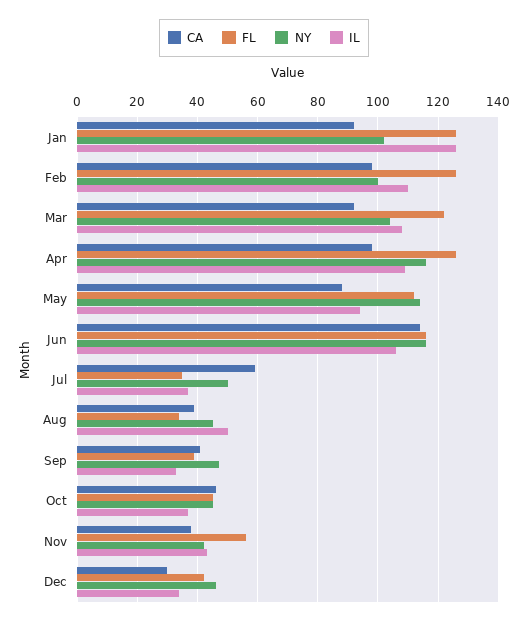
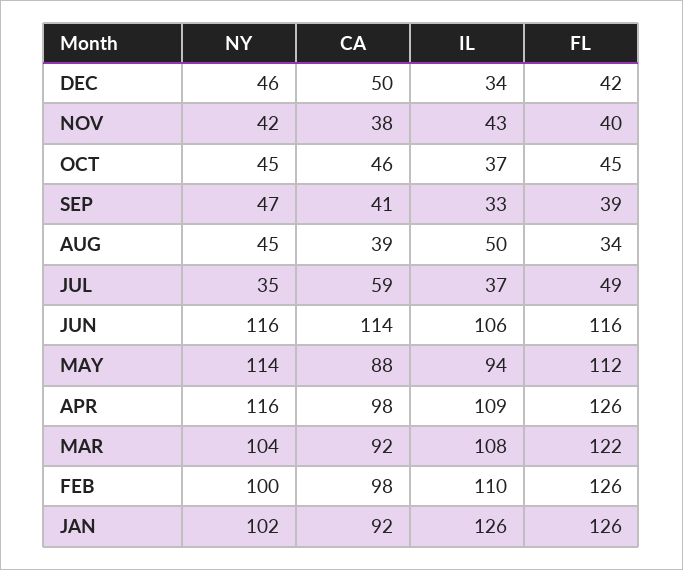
FL, Jul: 35 -> 49
NY, Jul: 50 -> 35
FL, Nov: 55 -> 40
CA, Dec: 30 -> 50

